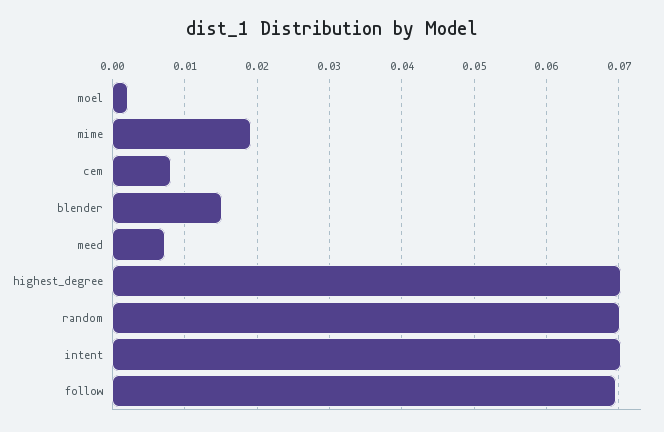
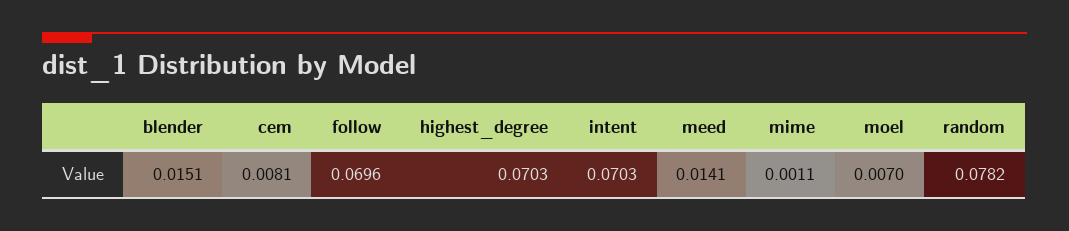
moel: 0.002 -> 0.007
mime: 0.019 -> 0.0011
meed: 0.007 -> 0.0141
random: 0.07 -> 0.0782

